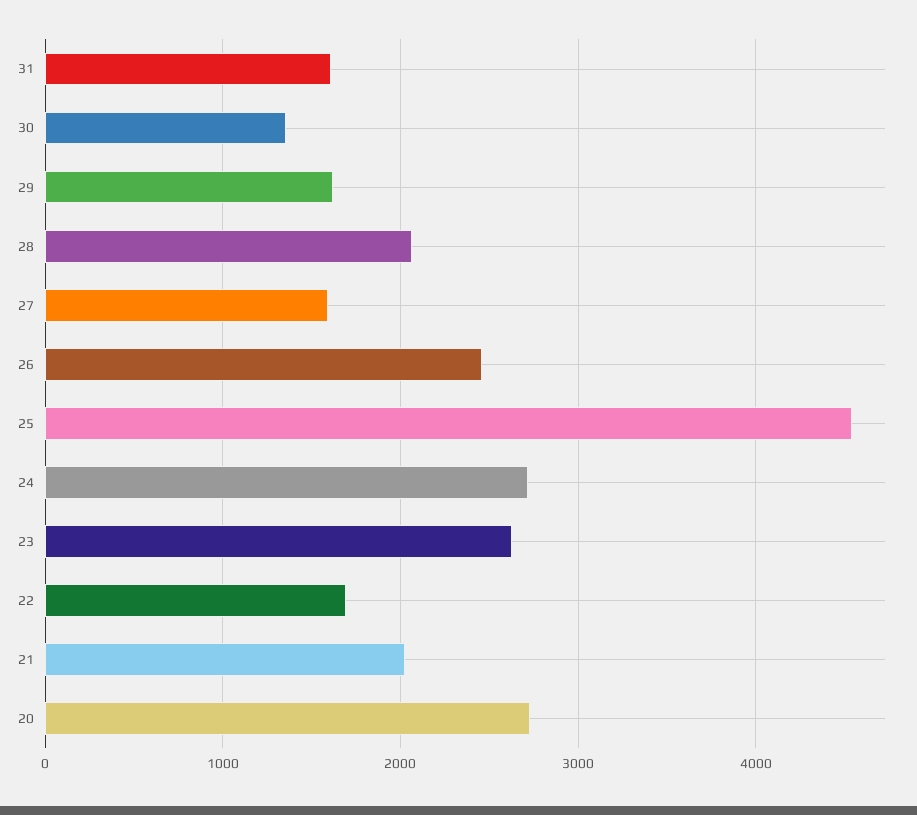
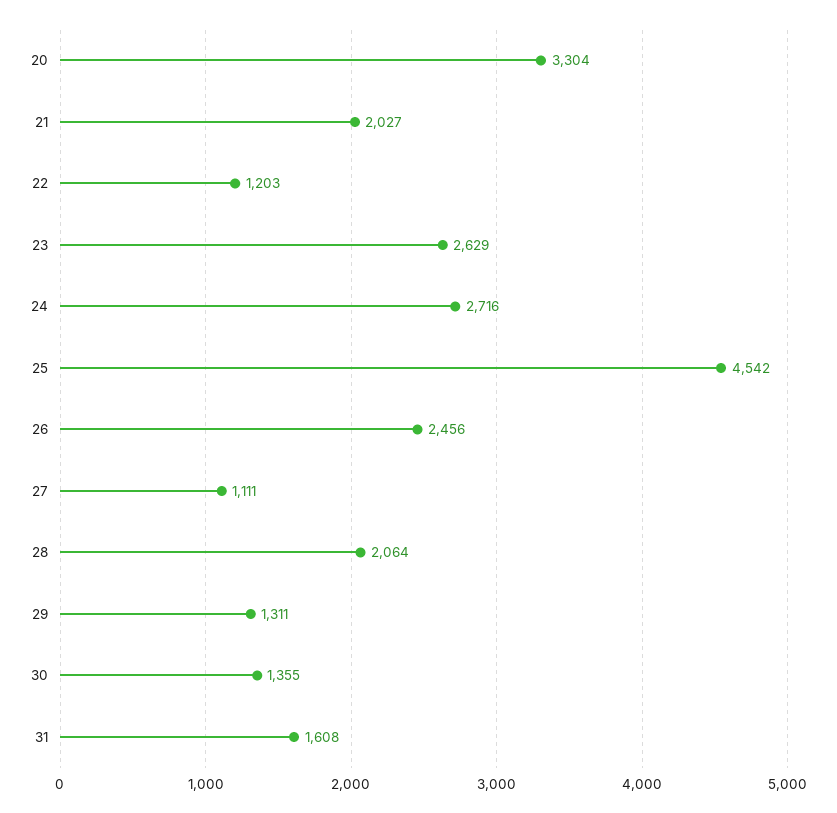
29: 1600 -> 1311
27: 1600 -> 1111
22: 1700 -> 1203
20: 2700 -> 3304

